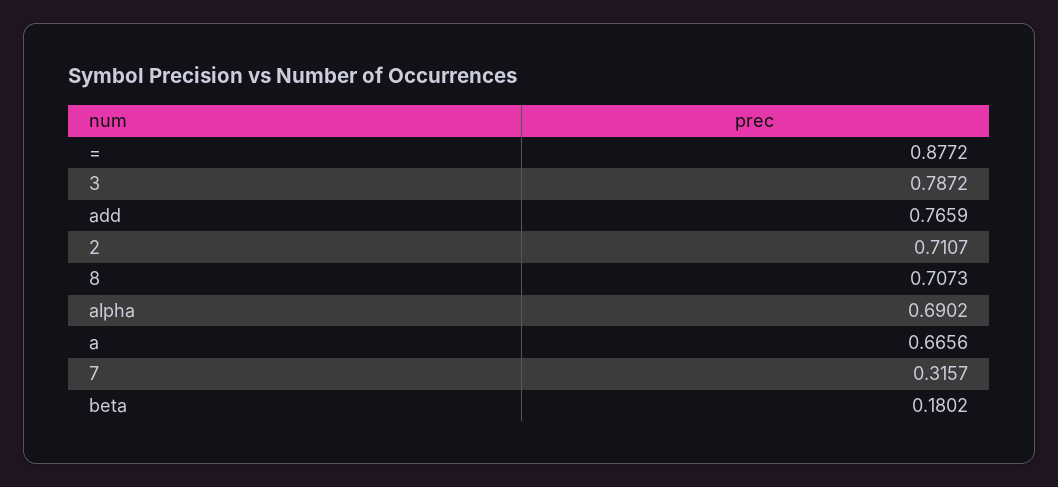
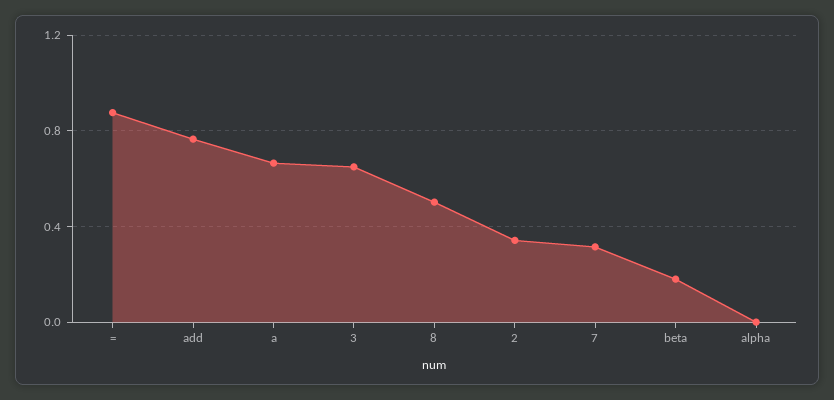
3: 0.7872 -> 0.65
2: 0.7107 -> 0.35
8: 0.7073 -> 0.5
alpha: 0.6902 -> 0

